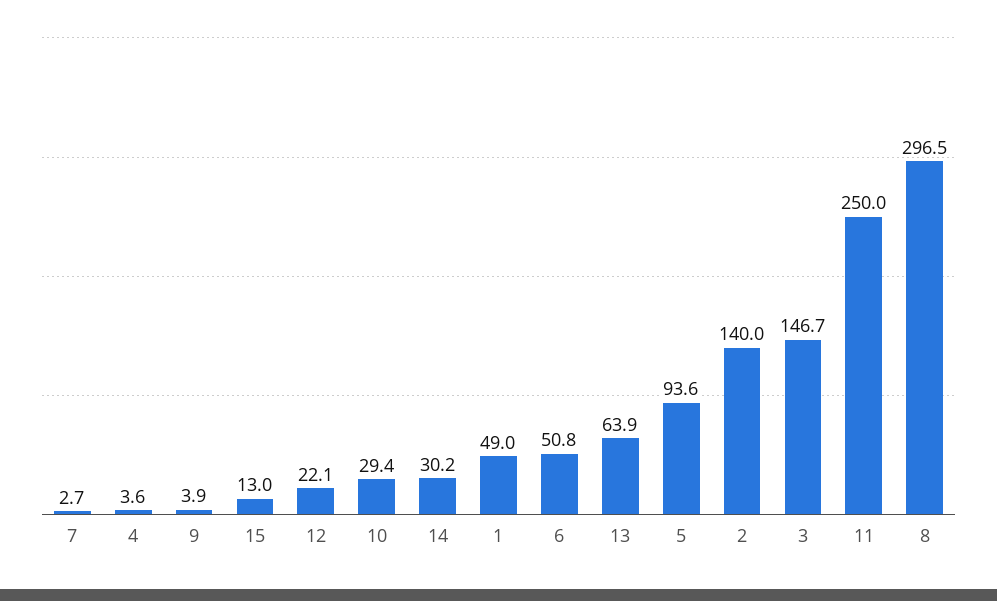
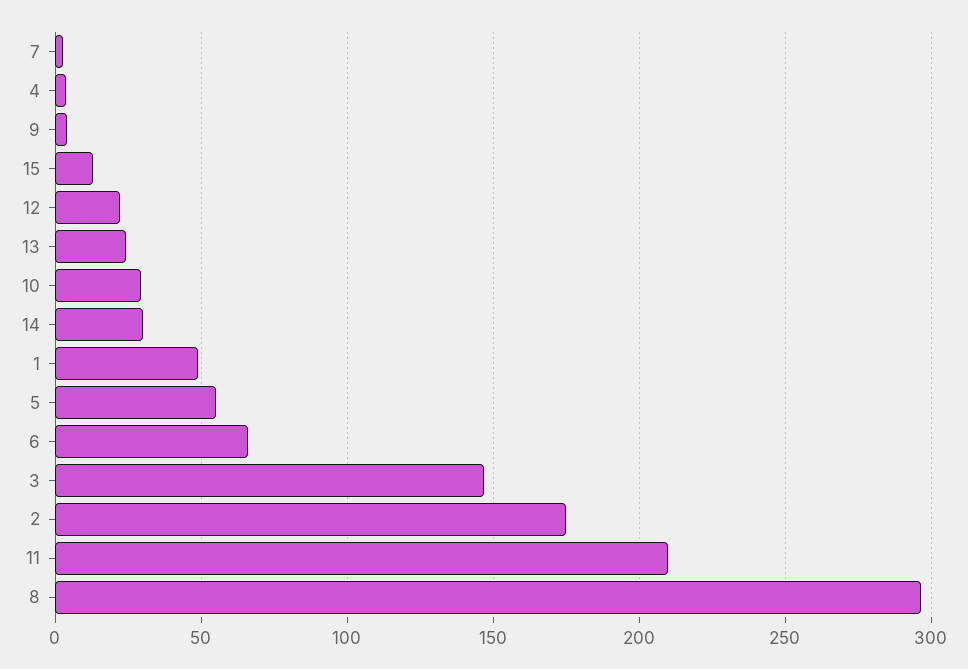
6: 50.8 -> 65
13: 63.9 -> 25
5: 93.6 -> 55
2: 140 -> 175
11: 250 -> 210

